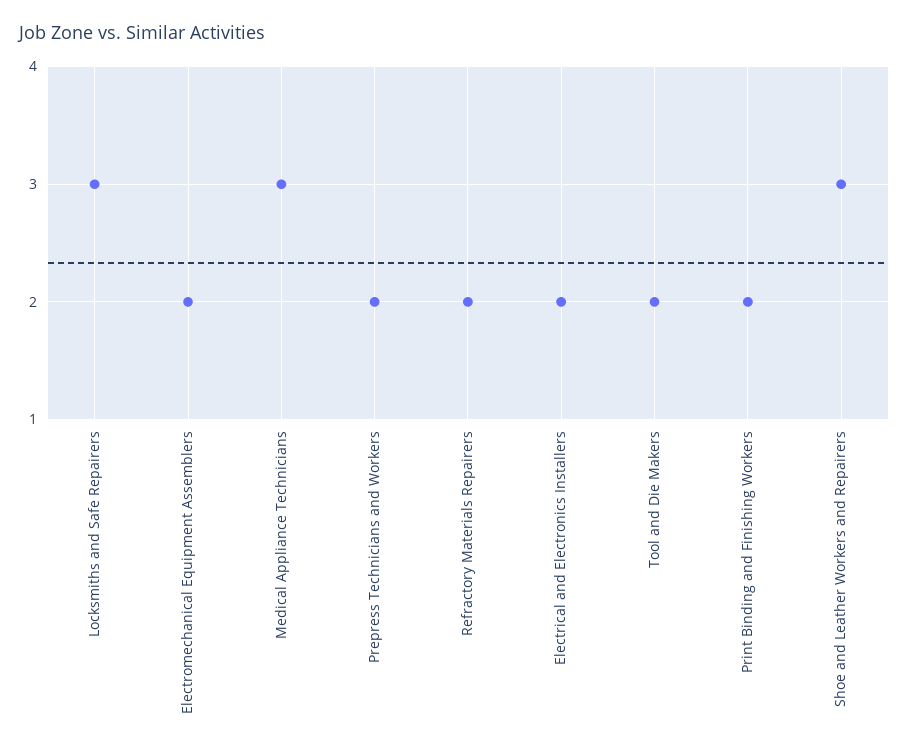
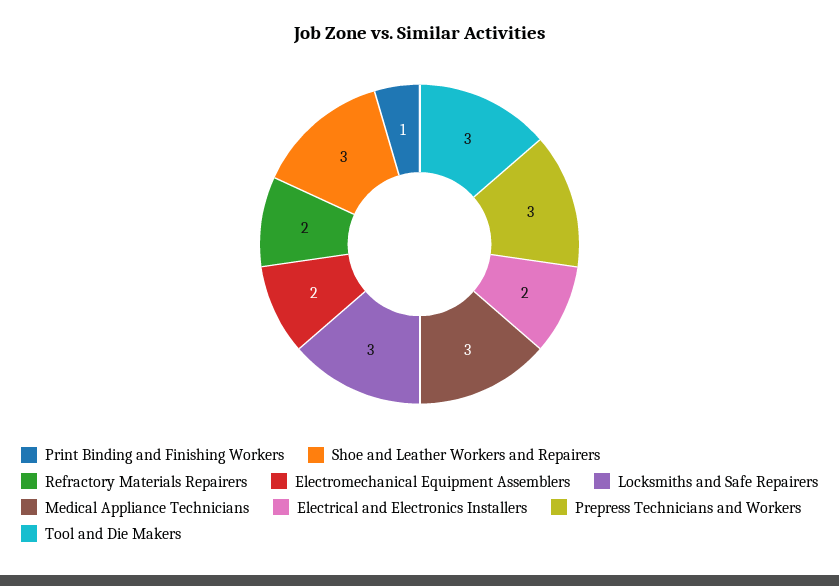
Prepress Technicians and Workers: 2 -> 3
Tool and Die Makers: 2 -> 3
Print Binding and Finishing Workers: 2 -> 1

